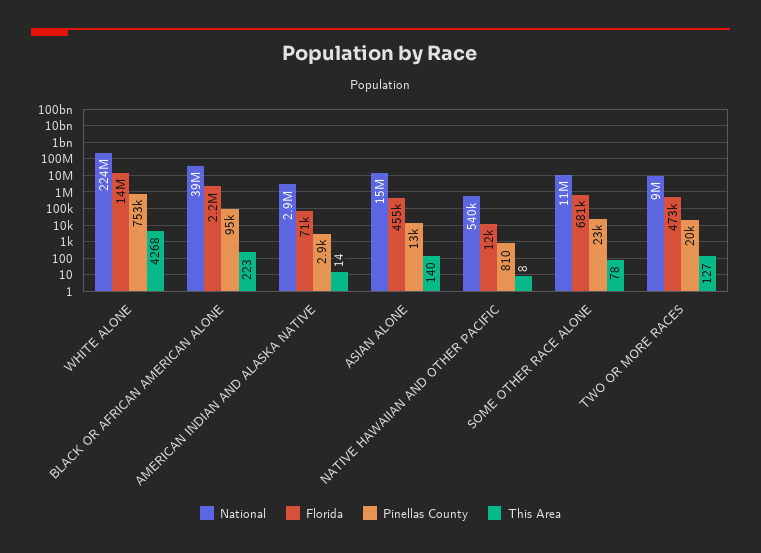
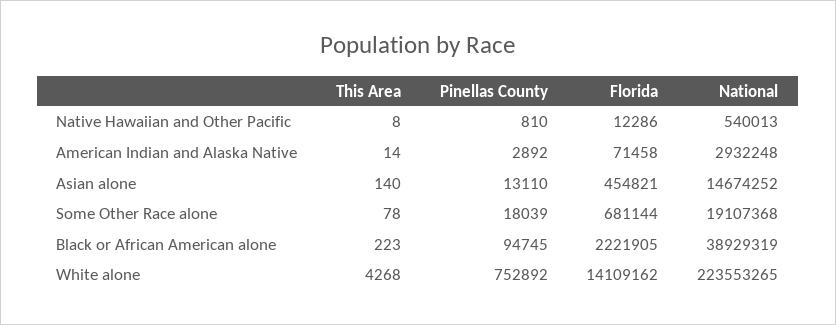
National, SOME OTHER RACE ALONE: 11000000 -> 19107368
Pinellas County, SOME OTHER RACE ALONE: 23000 -> 18039
National, TWO OR MORE RACES: 9000000 -> none
Florida, TWO OR MORE RACES: 473000 -> none
Pinellas County, TWO OR MORE RACES: 20000 -> none
This Area, TWO OR MORE RACES: 127 -> none

